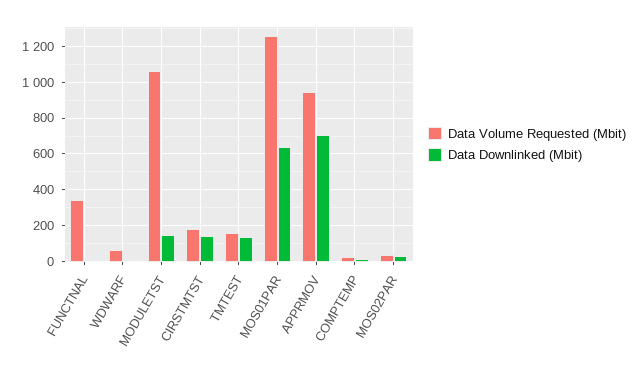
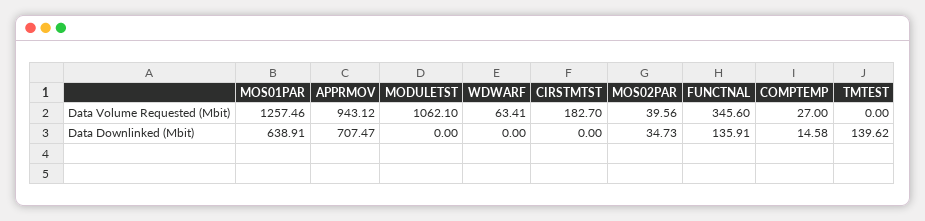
Data Downlinked (Mbit), FUNCTNAL: 0 -> 135.91
Data Downlinked (Mbit), MODULETST: 150 -> 0
Data Downlinked (Mbit), CIRSTMTST: 150 -> 0
Data Volume Requested (Mbit), TMTEST: 150 -> 0

